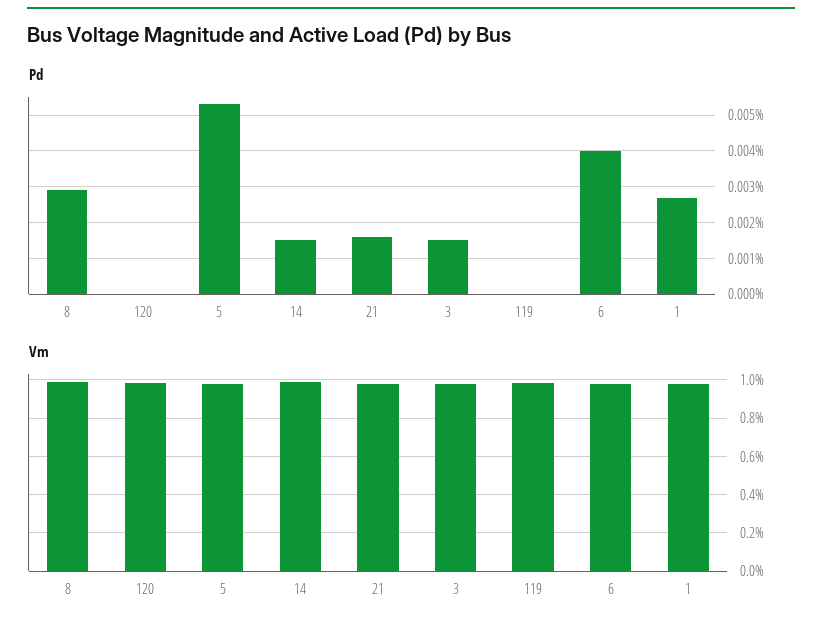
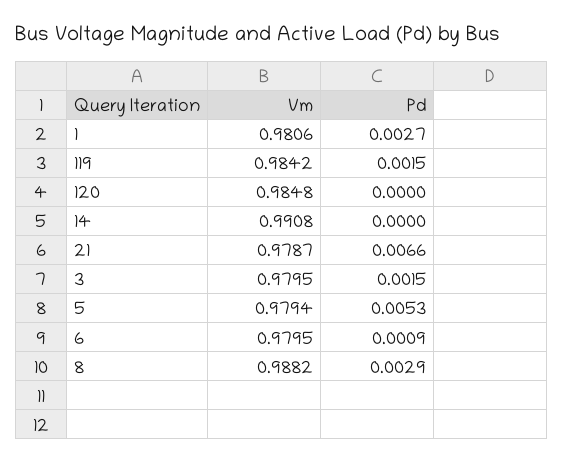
Pd, 14: 0.0015 -> 0
Pd, 21: 0.0015 -> 0.0066
Pd, 119: 0 -> 0.0015
Pd, 6: 0.004 -> 0.0009

